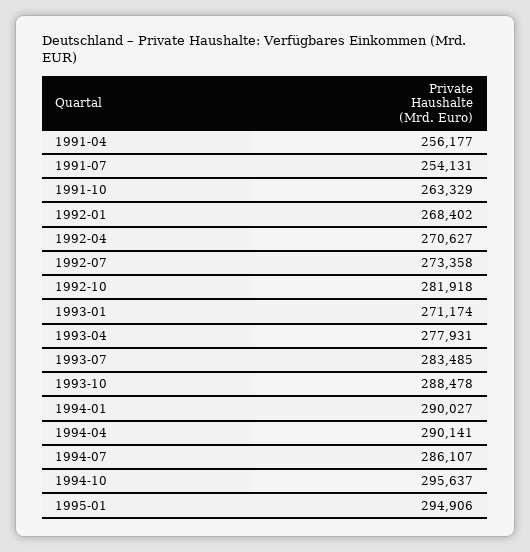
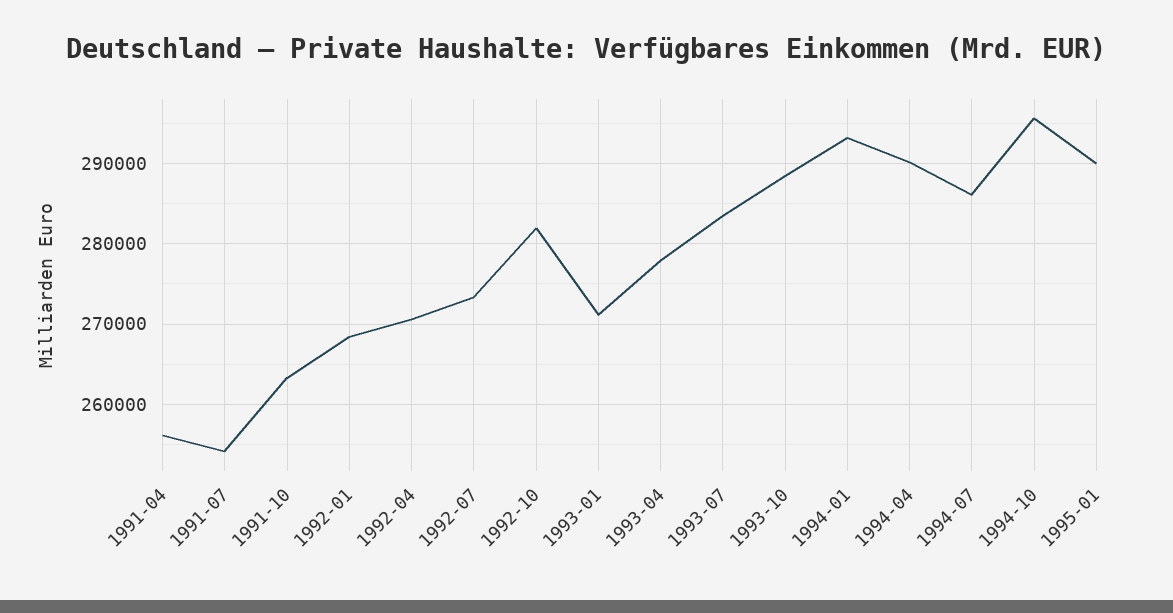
1994-01: 290027 -> 293000
1995-01: 294906 -> 290000

